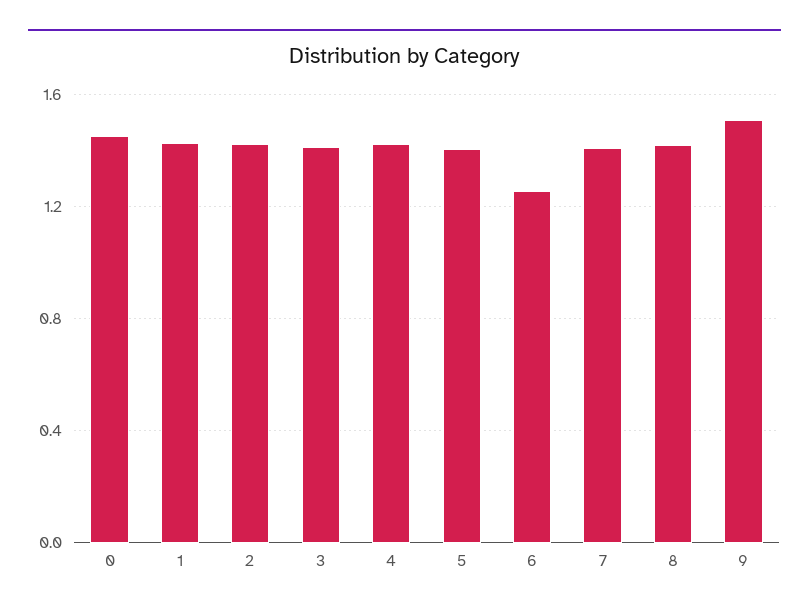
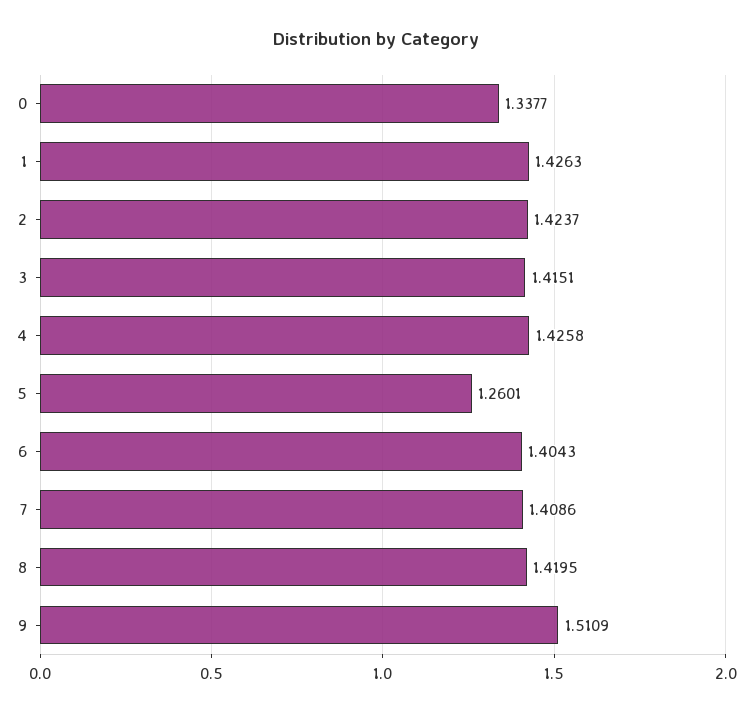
0: 1.45 -> 1.3377
5: 1.4 -> 1.2601
6: 1.25 -> 1.4043

